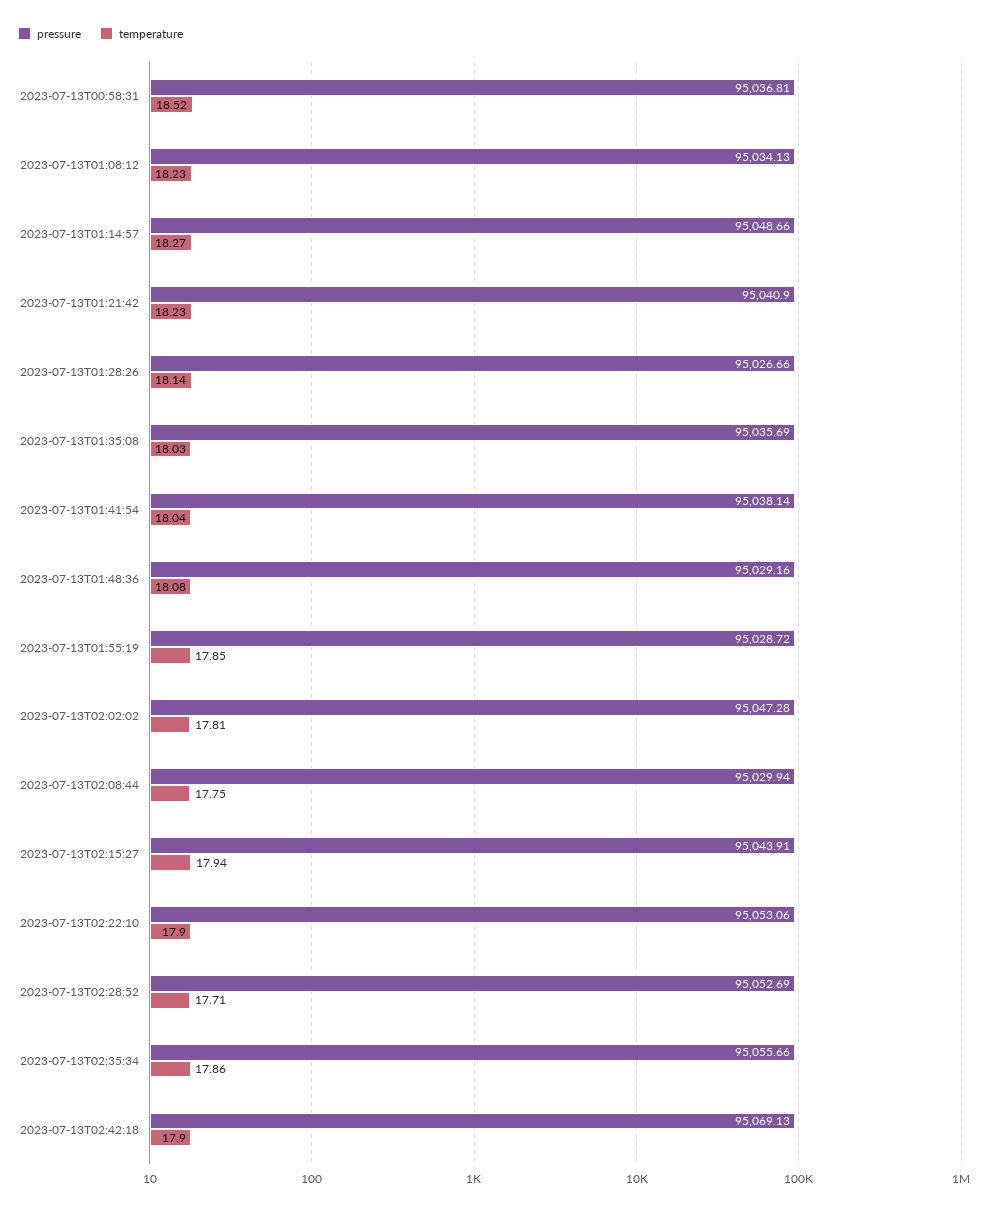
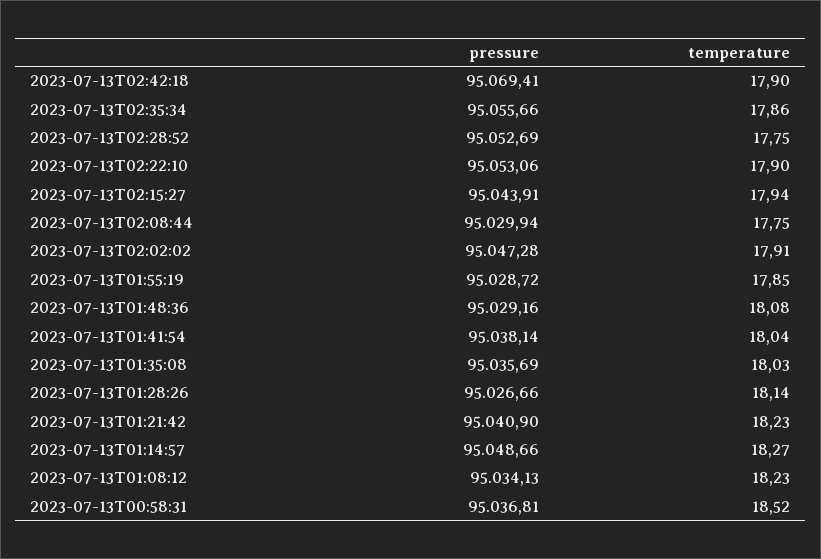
temperature, 2023-07-13T02:02:02: 17.81 -> 17.91
temperature, 2023-07-13T02:28:52: 17.71 -> 17.75
pressure, 2023-07-13T02:42:18: 95069.13 -> 95069.41

